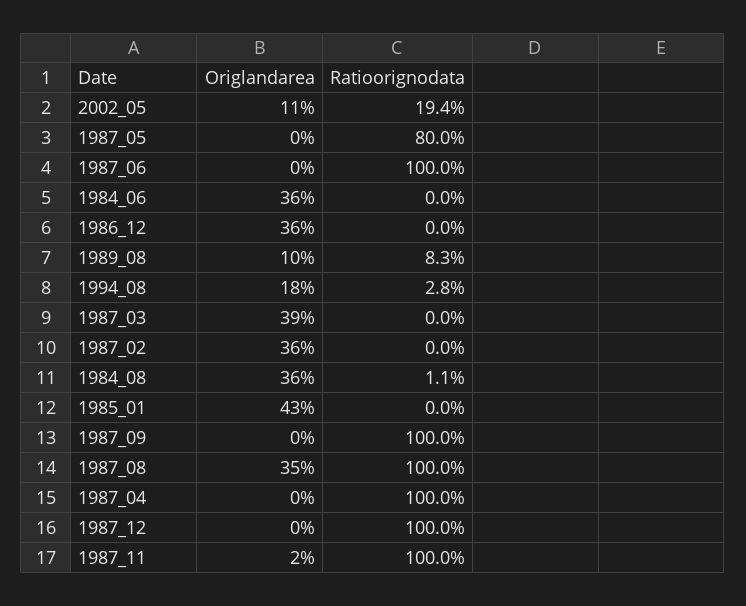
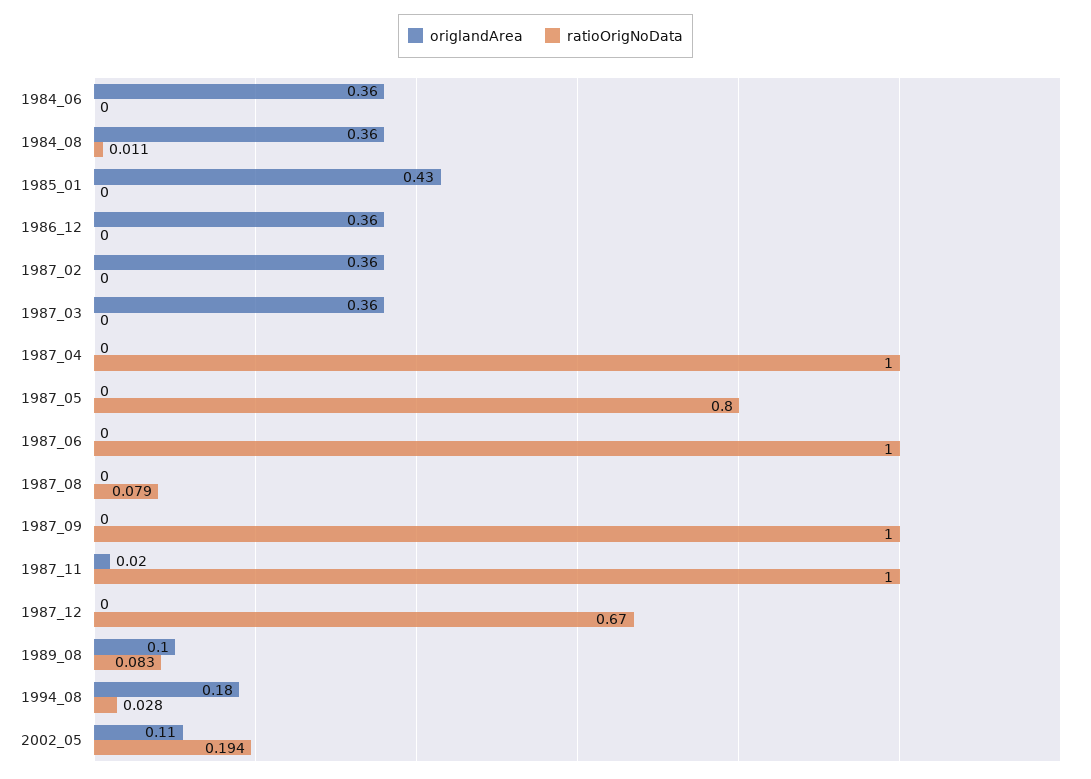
Origlandarea, 1987_03: 0.39 -> 0.36
Origlandarea, 1987_08: 0.35 -> 0
Ratioorignodata, 1987_08: 1 -> 0.079
Ratioorignodata, 1987_12: 1 -> 0.67

